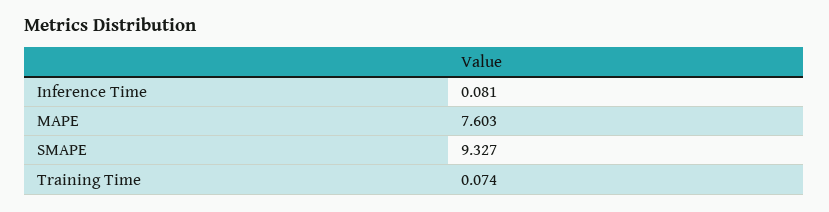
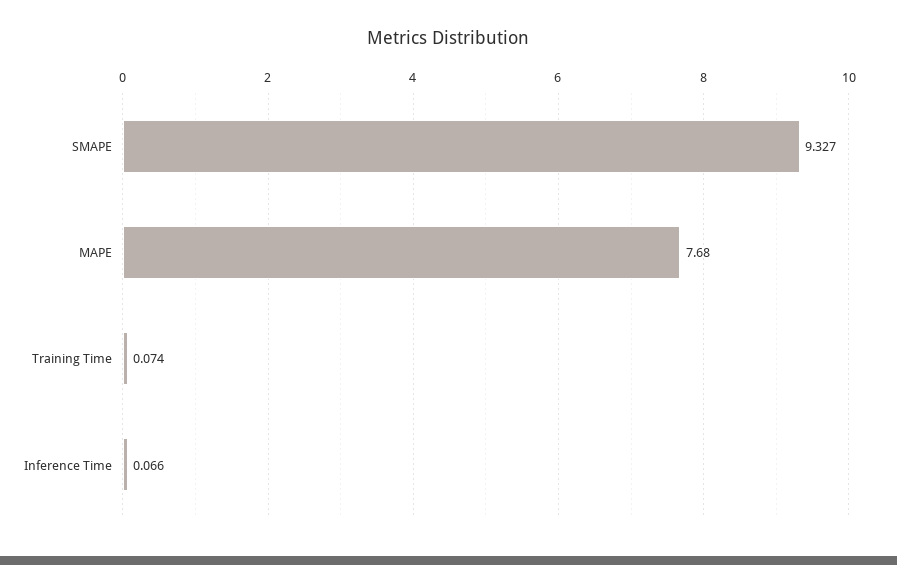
Inference Time: 0.081 -> 0.066
MAPE: 7.603 -> 7.68

